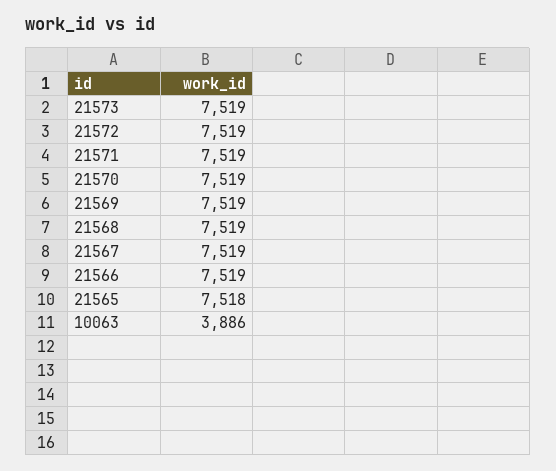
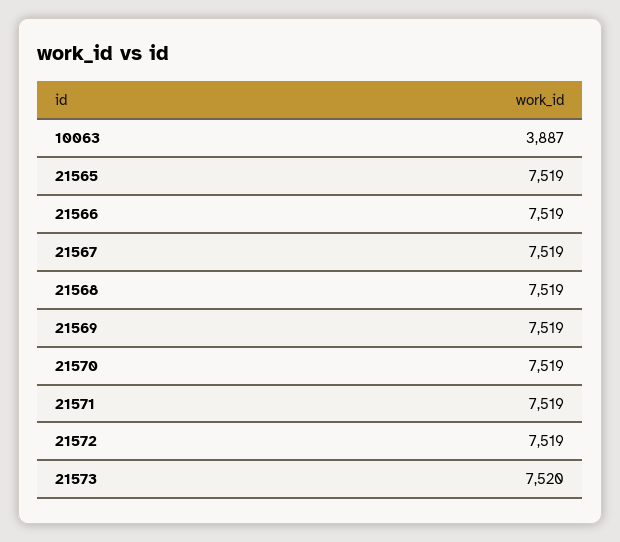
21573: 7519 -> 7520
21565: 7518 -> 7519
10063: 3886 -> 3887

